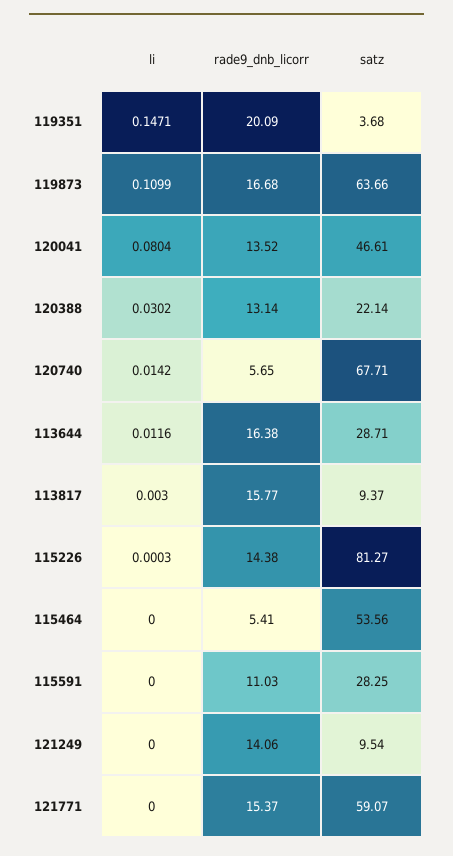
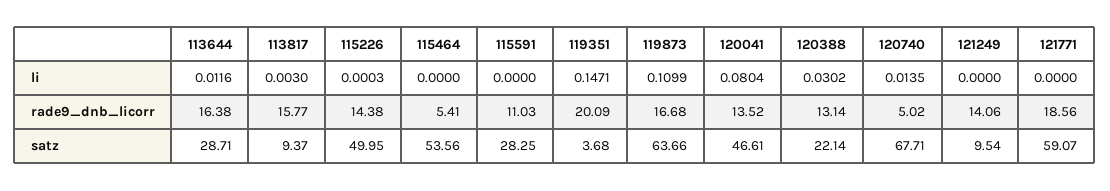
li, 120740: 0.0142 -> 0.0135
rade9_dnb_licorr, 120740: 5.65 -> 5.02
satz, 115226: 81.27 -> 49.95
rade9_dnb_licorr, 121771: 15.37 -> 18.56

